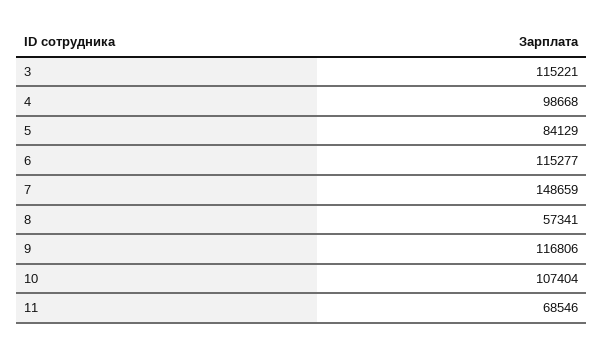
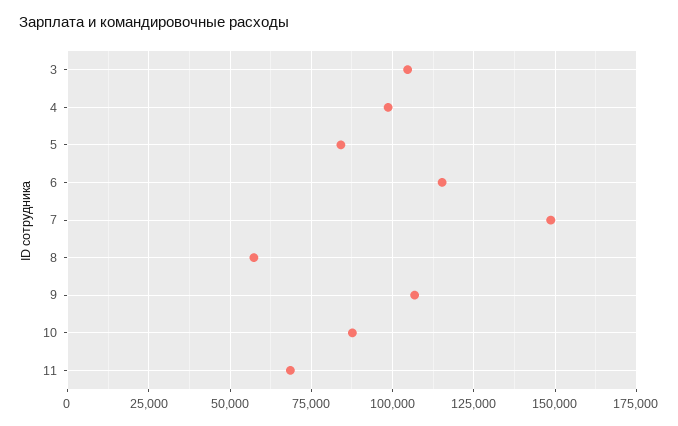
3: 115221 -> 105000
9: 116806 -> 107500
10: 107404 -> 87500

